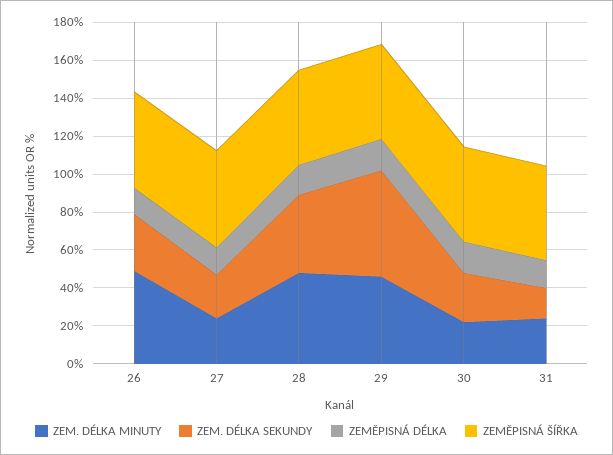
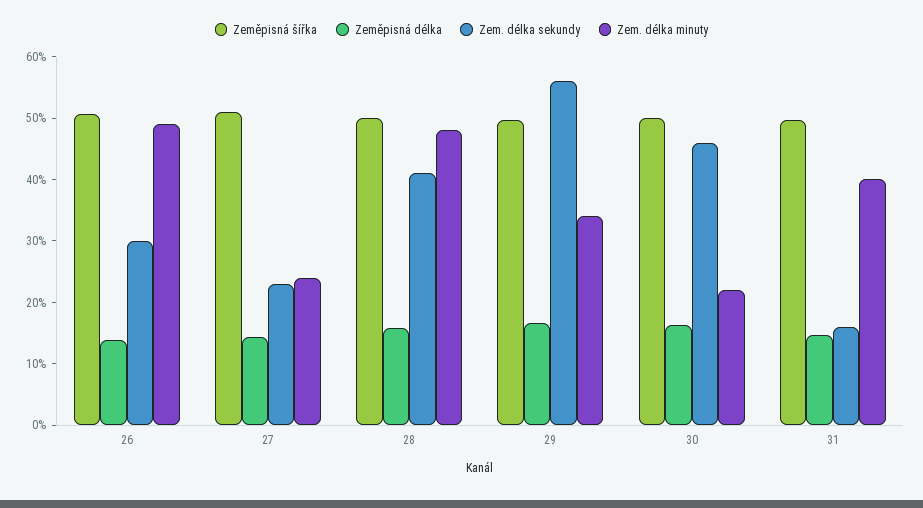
ZEM. DÉLKA MINUTY, 29: 45 -> 34
ZEM. DÉLKA SEKUNDY, 30: 25 -> 46
ZEM. DÉLKA MINUTY, 31: 25 -> 40

